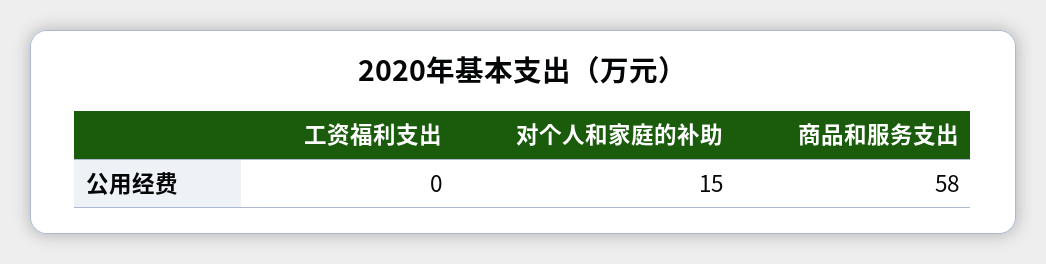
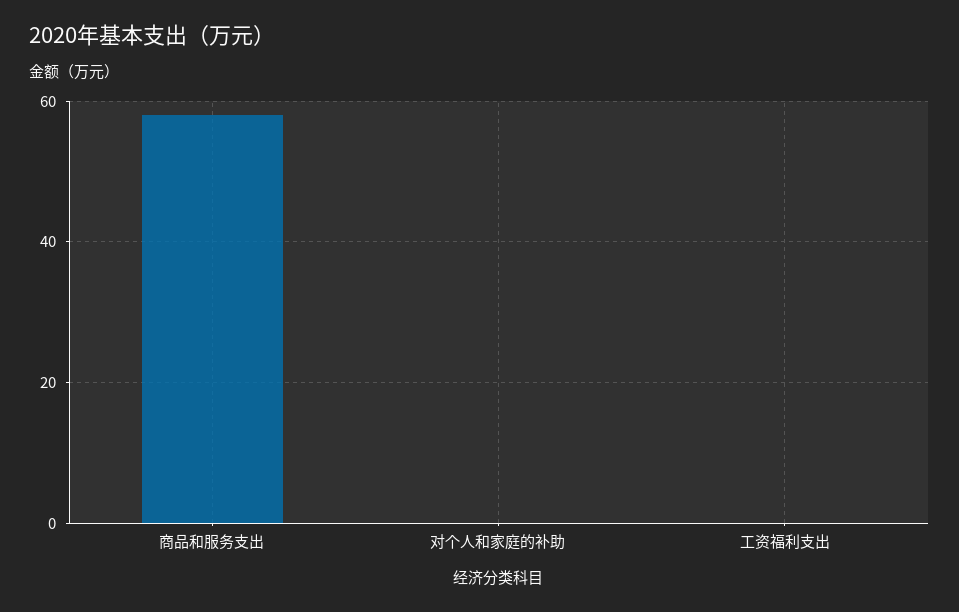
对个人和家庭的补助: 15 -> 0

